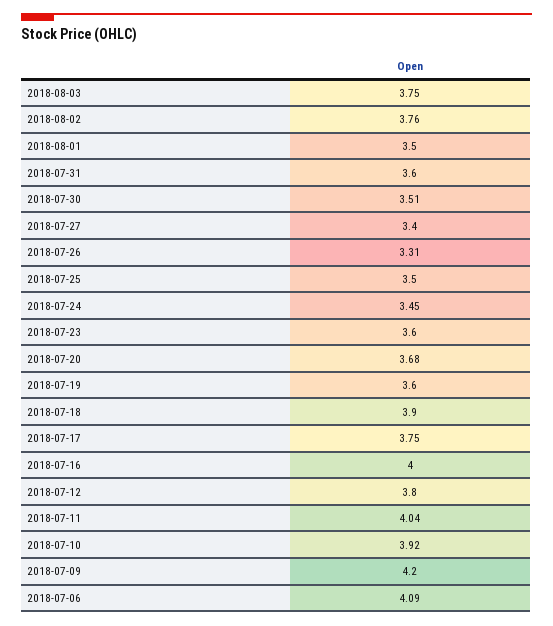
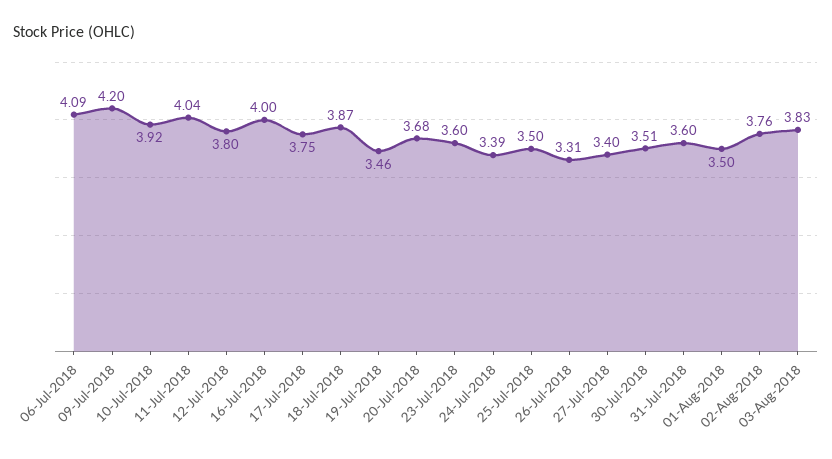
2018-08-03: 3.75 -> 3.83
2018-07-24: 3.45 -> 3.39
2018-07-19: 3.6 -> 3.46
2018-07-18: 3.9 -> 3.87

